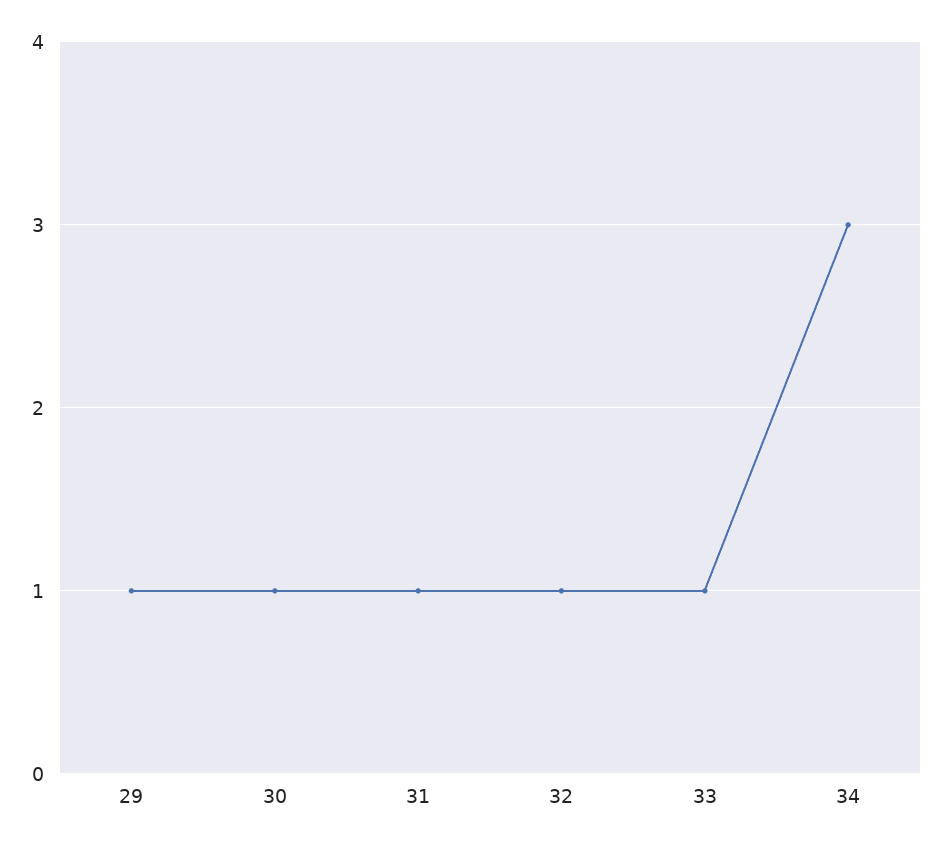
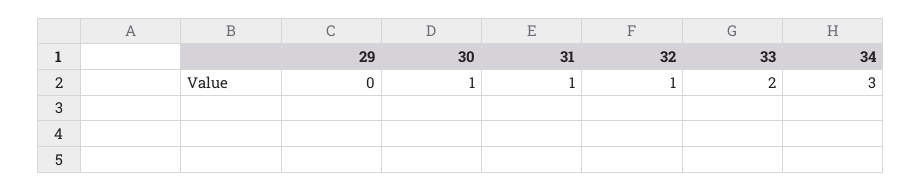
29: 1 -> 0
33: 1 -> 2

